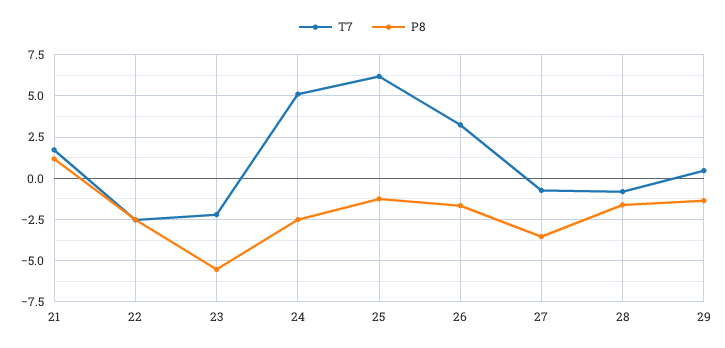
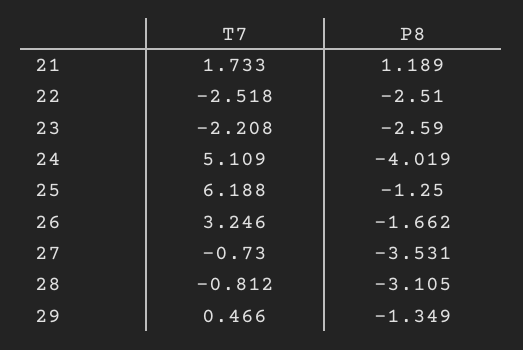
P8, 23: -5.5 -> -2.59
P8, 24: -2.5 -> -4.019
P8, 28: -1.5 -> -3.105

